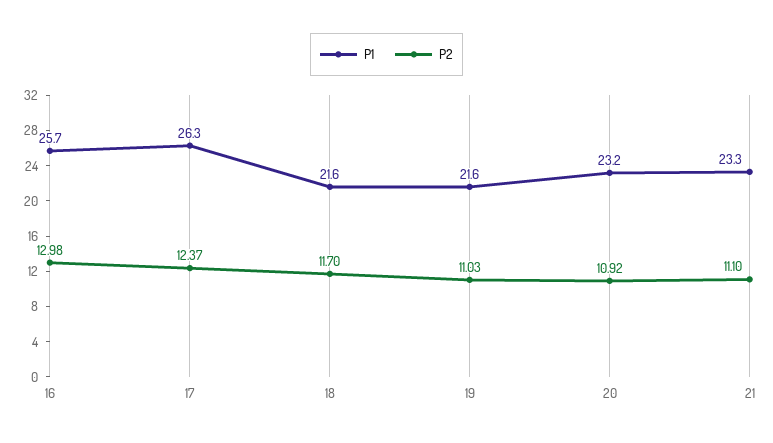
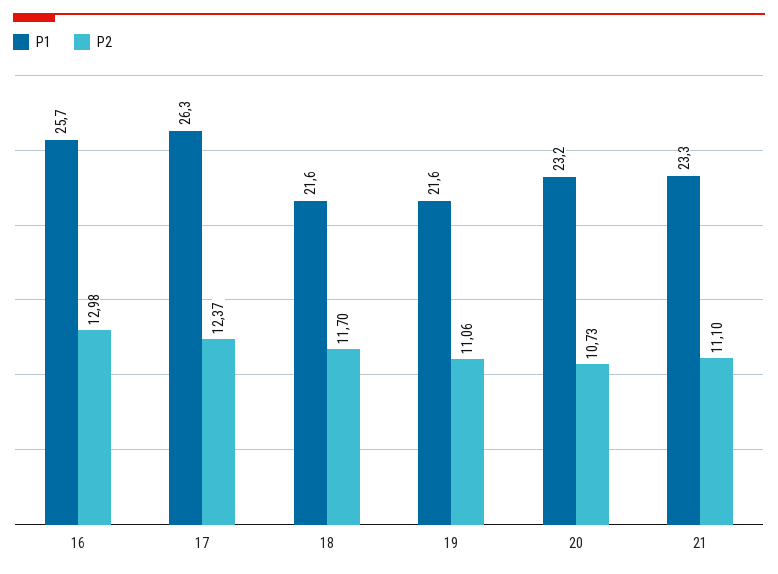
P2, 19: 11.03 -> 11.06
P2, 20: 10.92 -> 10.73

